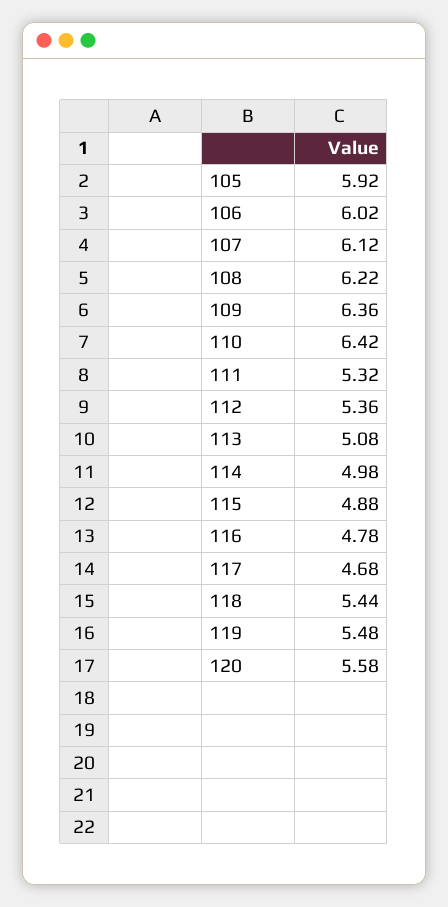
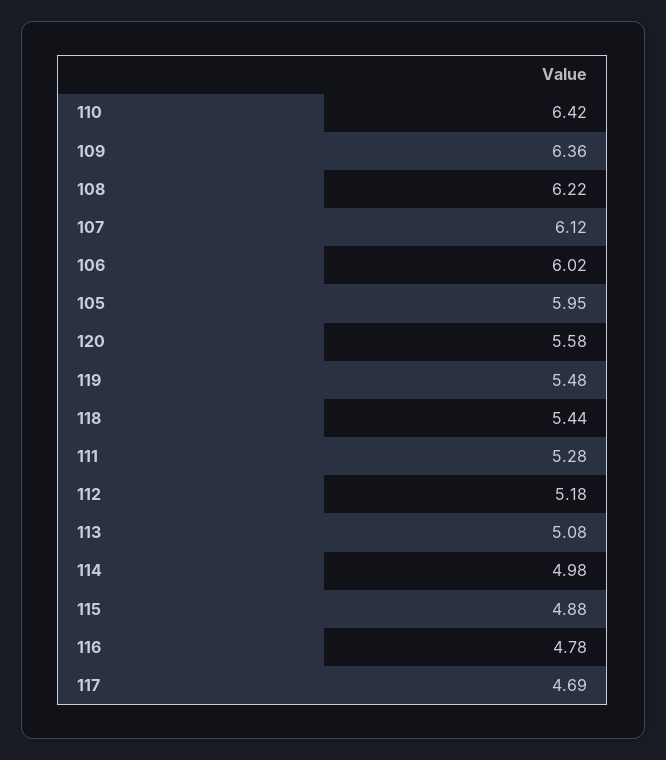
105: 5.92 -> 5.95
111: 5.32 -> 5.28
112: 5.36 -> 5.18
117: 4.68 -> 4.69

